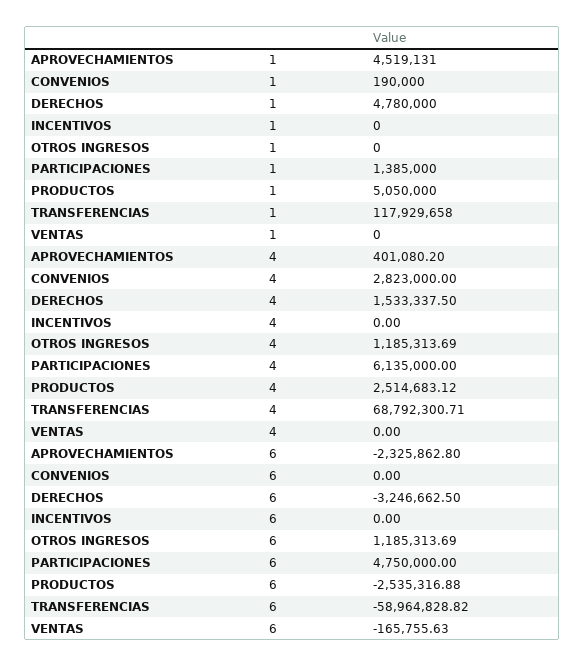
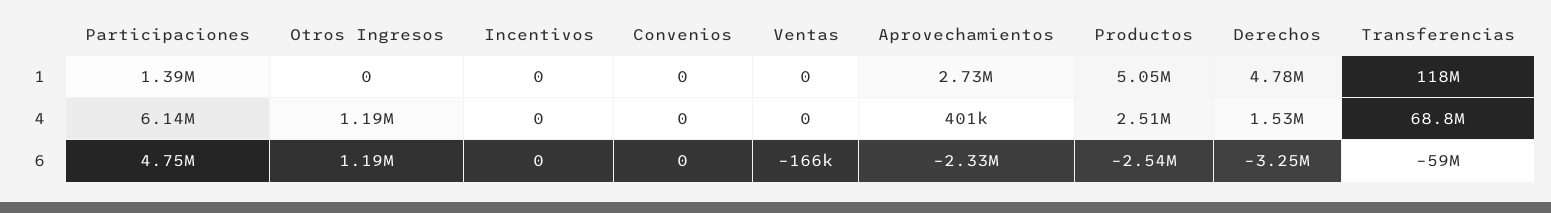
APROVECHAMIENTOS, 1: 4519131 -> 2730000
CONVENIOS, 1: 190000 -> 0
CONVENIOS, 4: 2823000 -> 0

